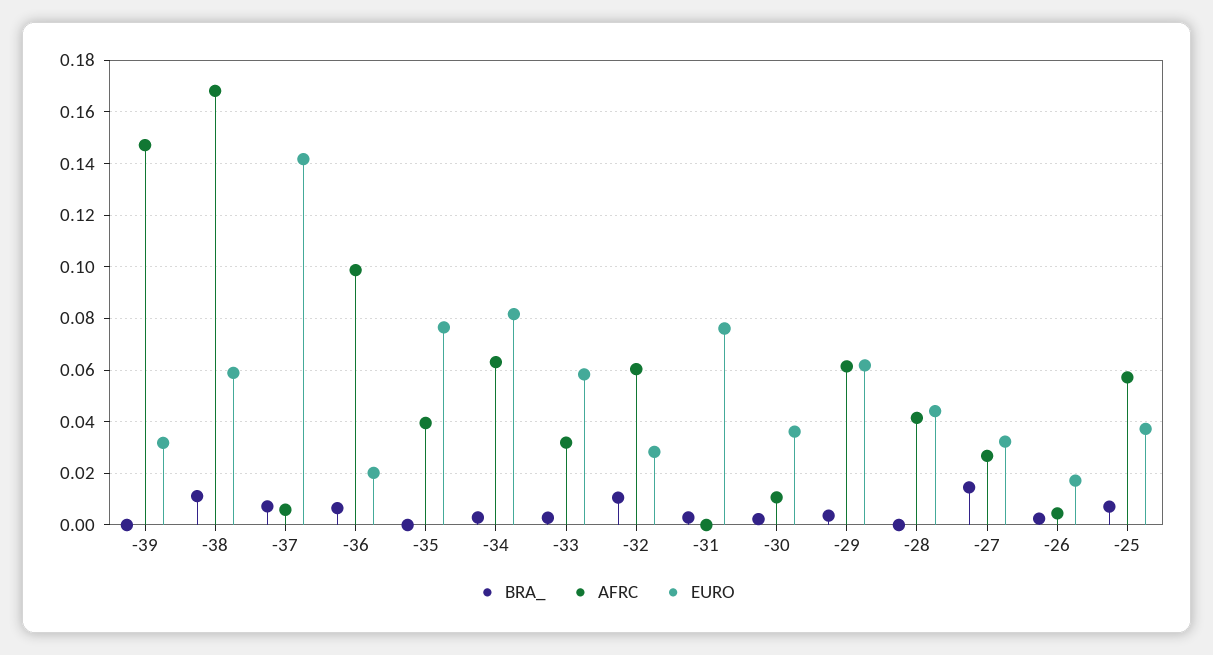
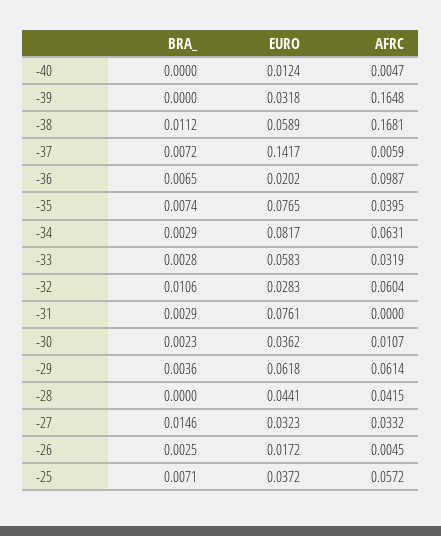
AFRC, -39: 0.1475 -> 0.1648
BRA_, -35: 0 -> 0.0074
AFRC, -27: 0.0275 -> 0.0332
BRA_, -40: none -> 0
EURO, -40: none -> 0.0124
AFRC, -40: none -> 0.0047

